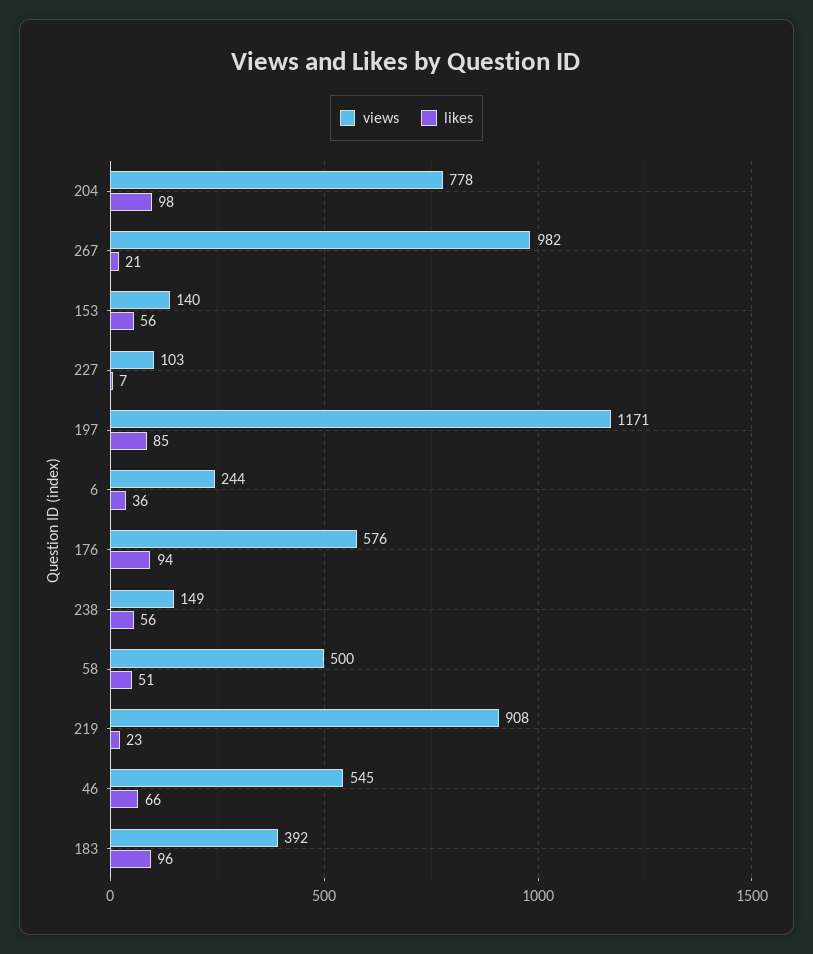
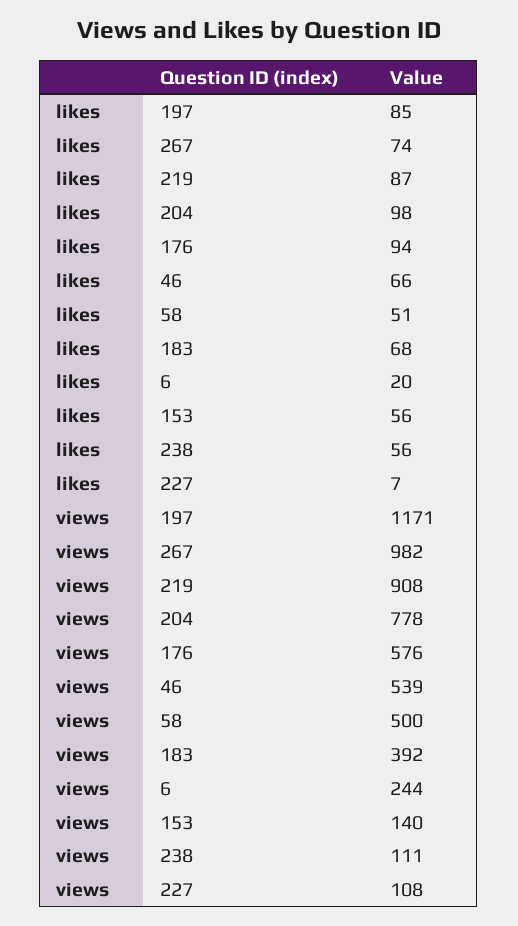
likes, 267: 21 -> 74
views, 227: 103 -> 108
likes, 6: 36 -> 20
views, 238: 149 -> 111
likes, 219: 23 -> 87
views, 46: 545 -> 539
likes, 183: 96 -> 68

